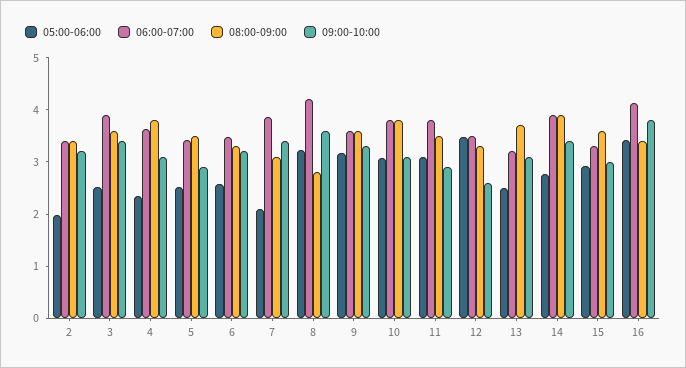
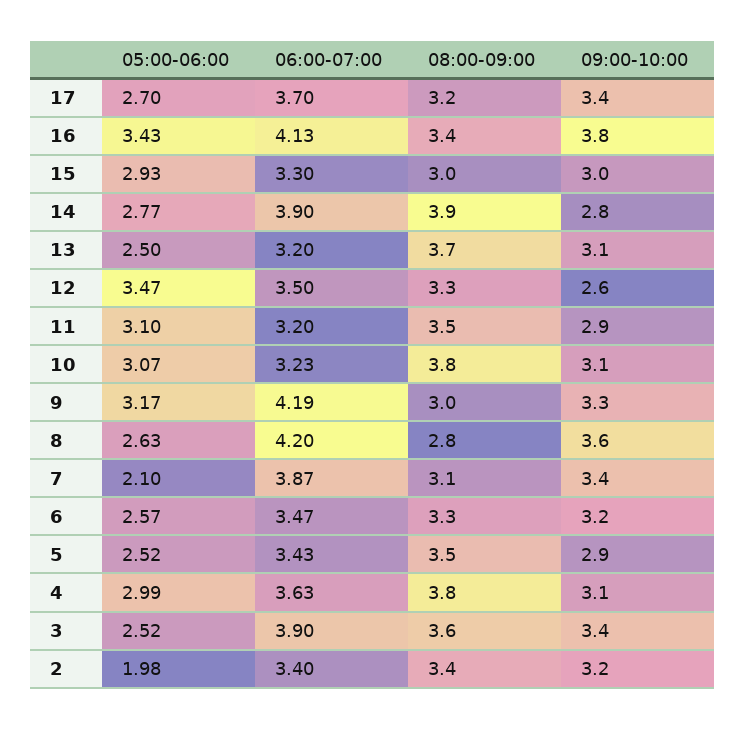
05:00-06:00, 4: 2.4 -> 2.99
05:00-06:00, 8: 3.2 -> 2.63
06:00-07:00, 9: 3.6 -> 4.19
08:00-09:00, 9: 3.6 -> 3
06:00-07:00, 10: 3.8 -> 3.23
06:00-07:00, 11: 3.8 -> 3.2
09:00-10:00, 14: 3.4 -> 2.8
08:00-09:00, 15: 3.6 -> 3
05:00-06:00, 17: none -> 2.7
06:00-07:00, 17: none -> 3.7
08:00-09:00, 17: none -> 3.2
09:00-10:00, 17: none -> 3.4

